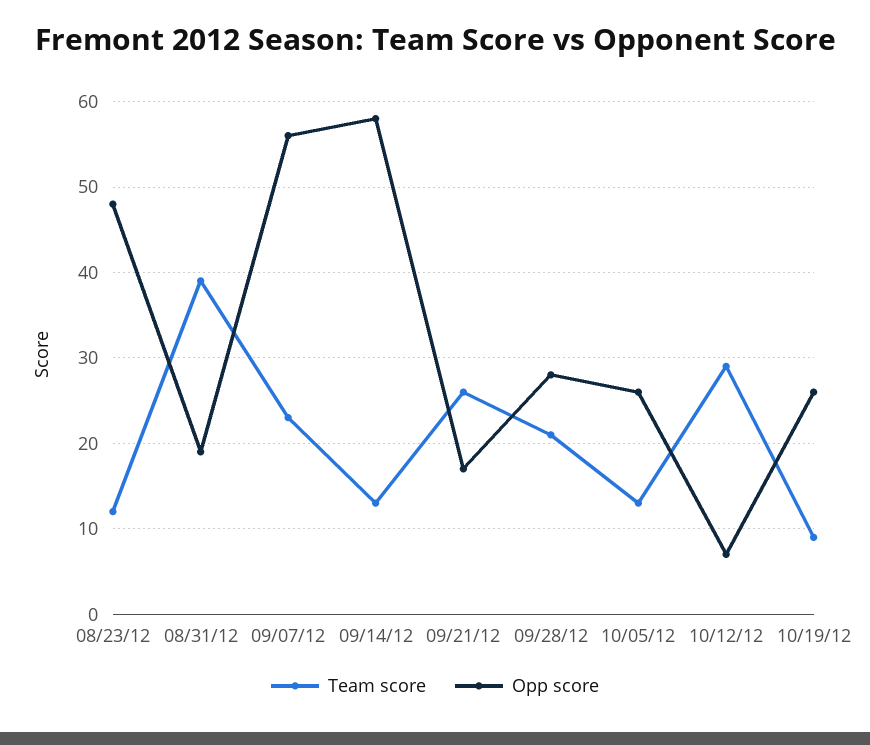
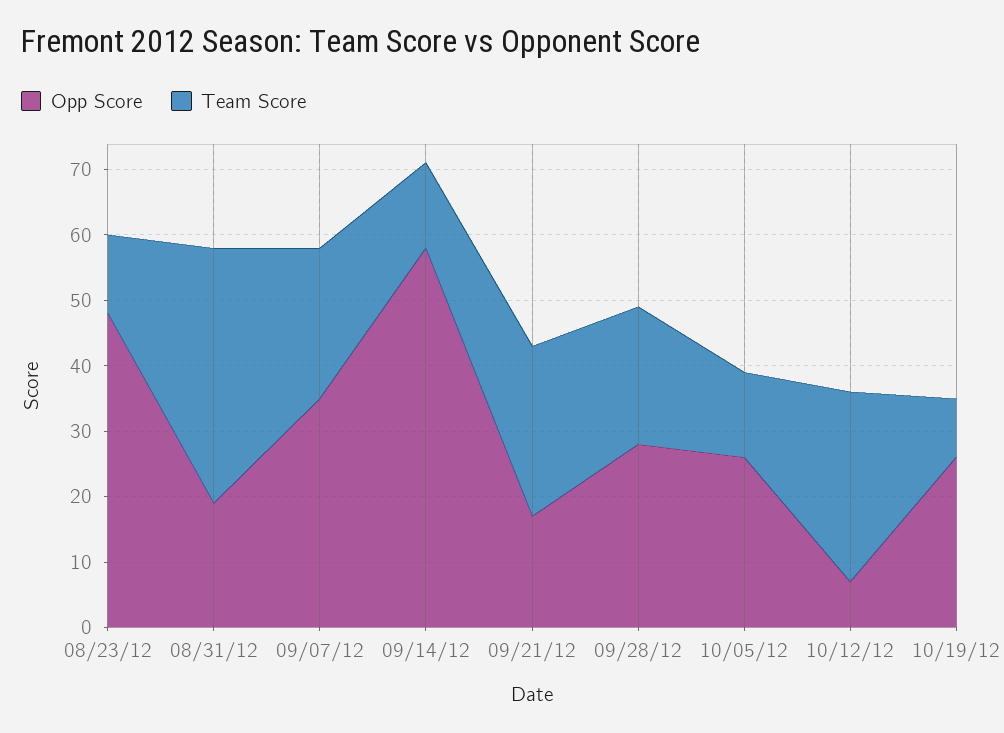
Opp score, 09/07/12: 56 -> 35

